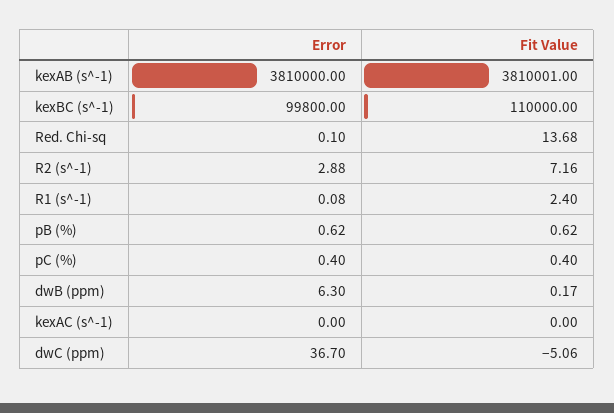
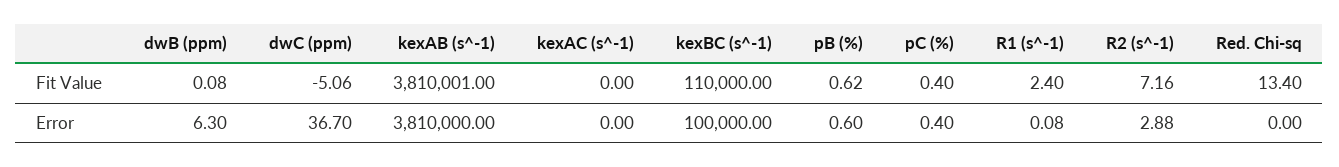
Error, kexBC (s^-1): 99800 -> 100000
Error, Red. Chi-sq: 0.1 -> 0
Fit Value, Red. Chi-sq: 13.68 -> 13.4
Error, pB (%): 0.62 -> 0.6
Fit Value, dwB (ppm): 0.17 -> 0.08

